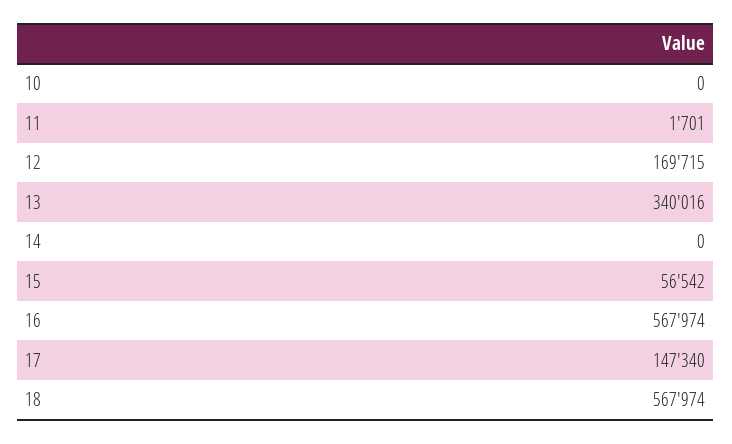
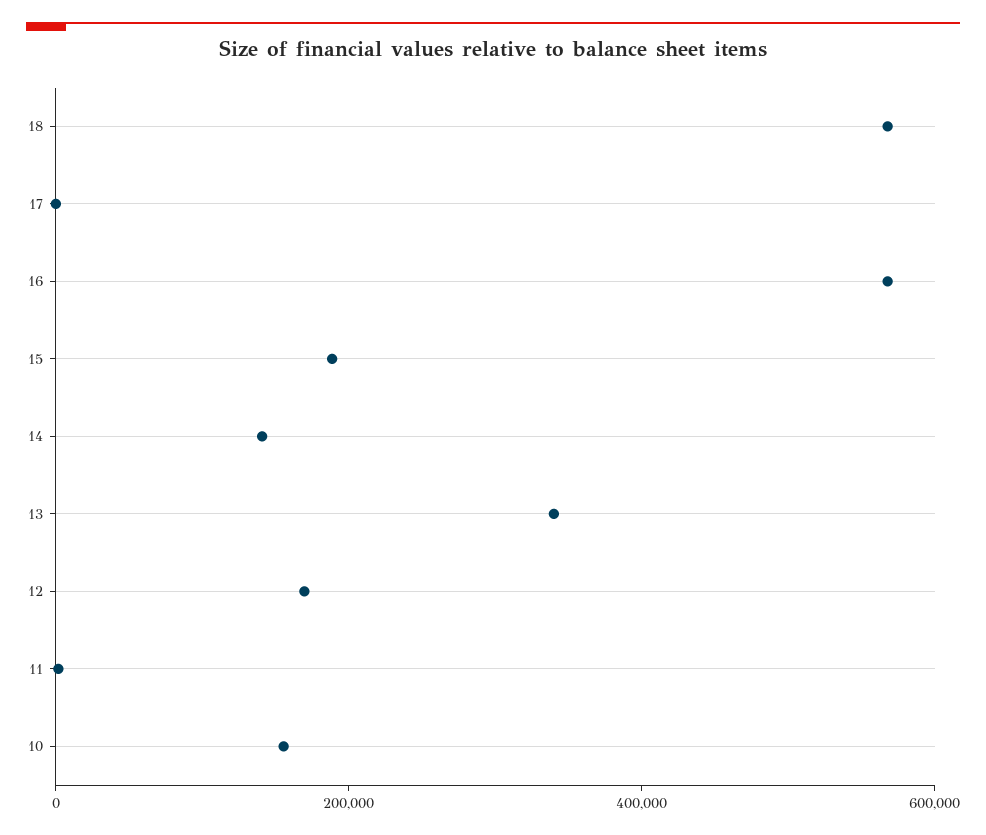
10: 0 -> 150000
14: 0 -> 150000
15: 56542 -> 200000
17: 147340 -> 0

